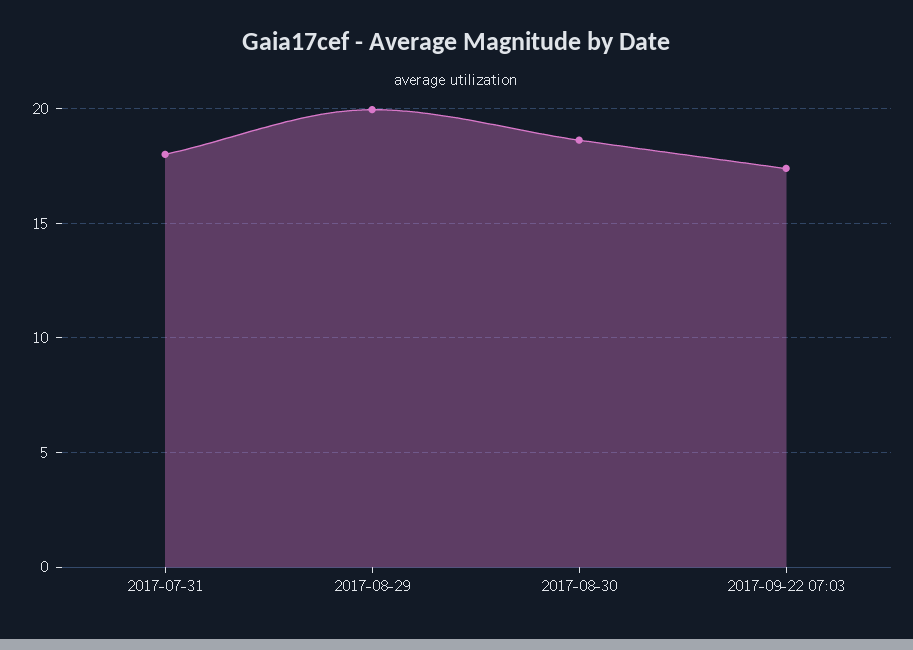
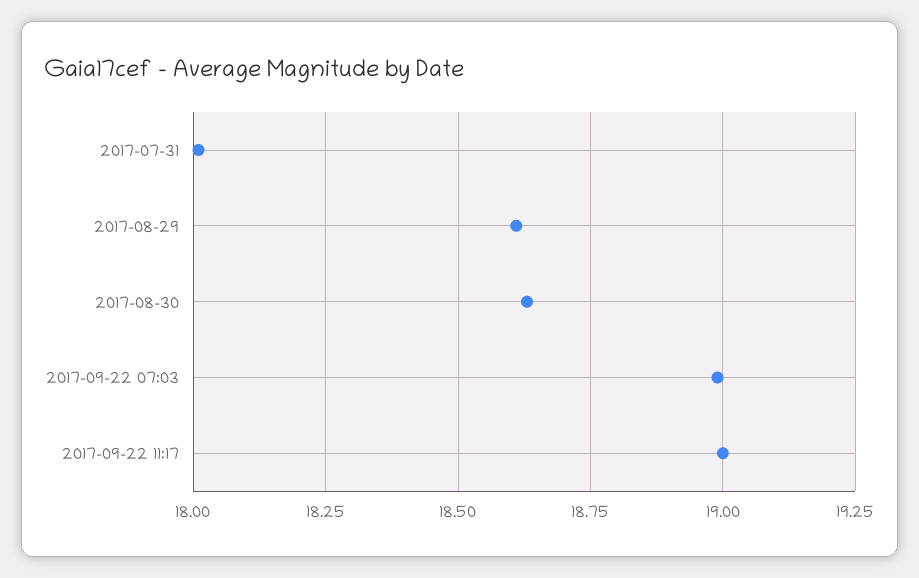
2017-08-29: 20 -> 18.6
2017-09-22 07:03: 17.5 -> 19
2017-09-22 11:17: none -> 19

